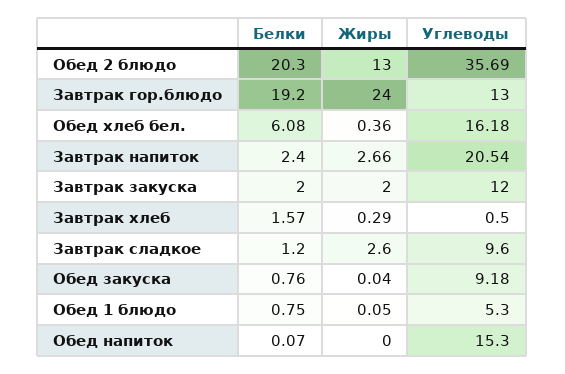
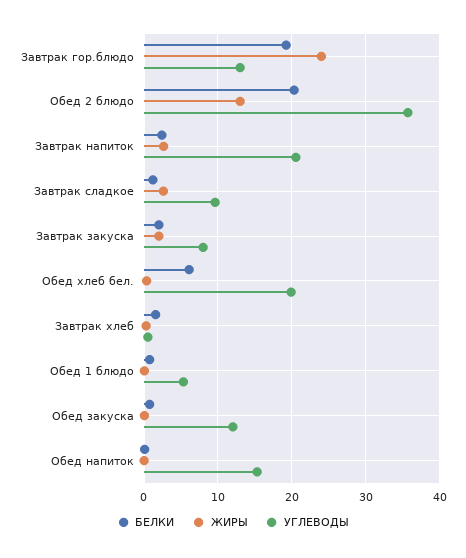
Углеводы, Обед хлеб бел.: 16.18 -> 20
Углеводы, Завтрак закуска: 12 -> 8
Углеводы, Обед закуска: 9.18 -> 12

